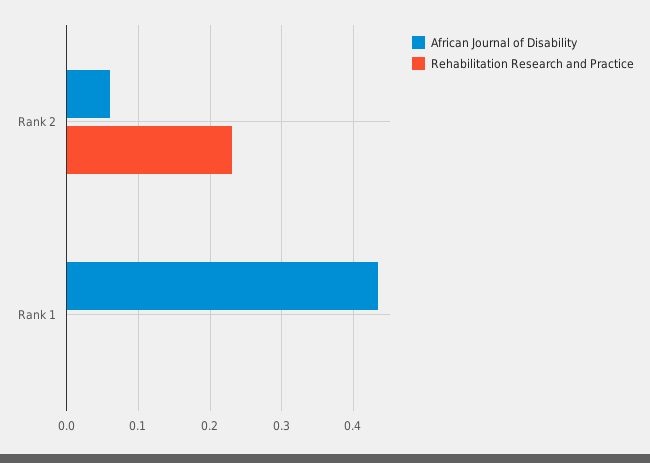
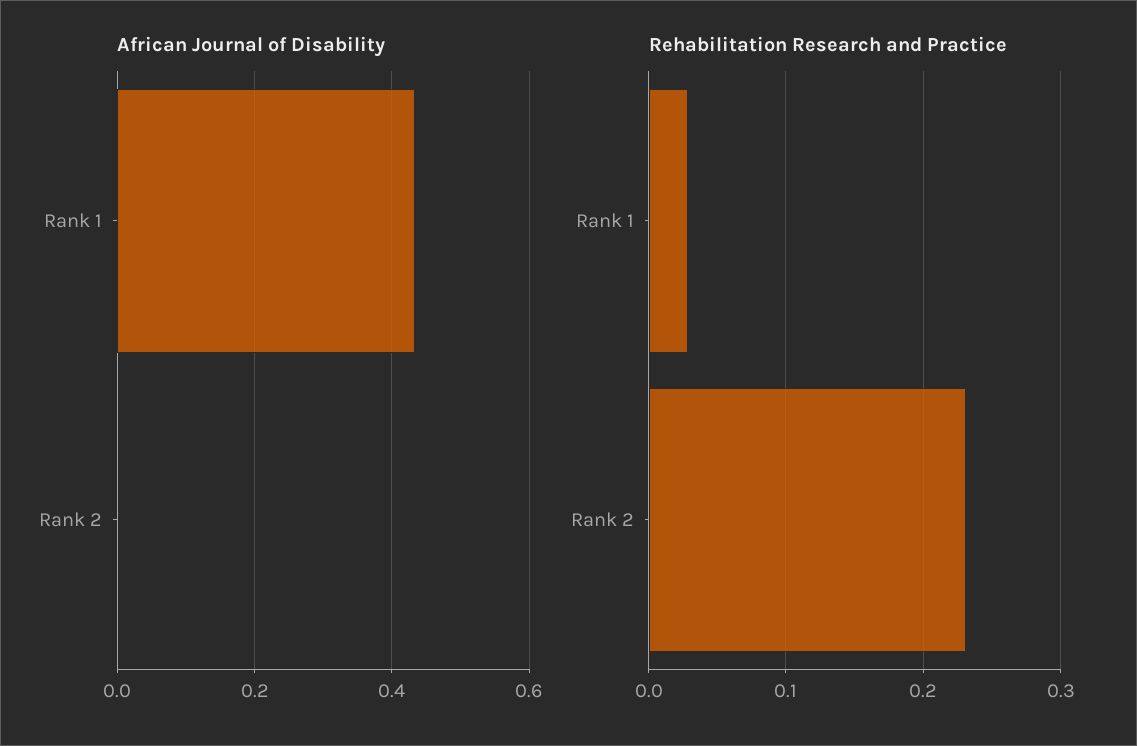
African Journal of Disability, Rank 2: 0.06 -> 0
Rehabilitation Research and Practice, Rank 1: 0 -> 0.03

